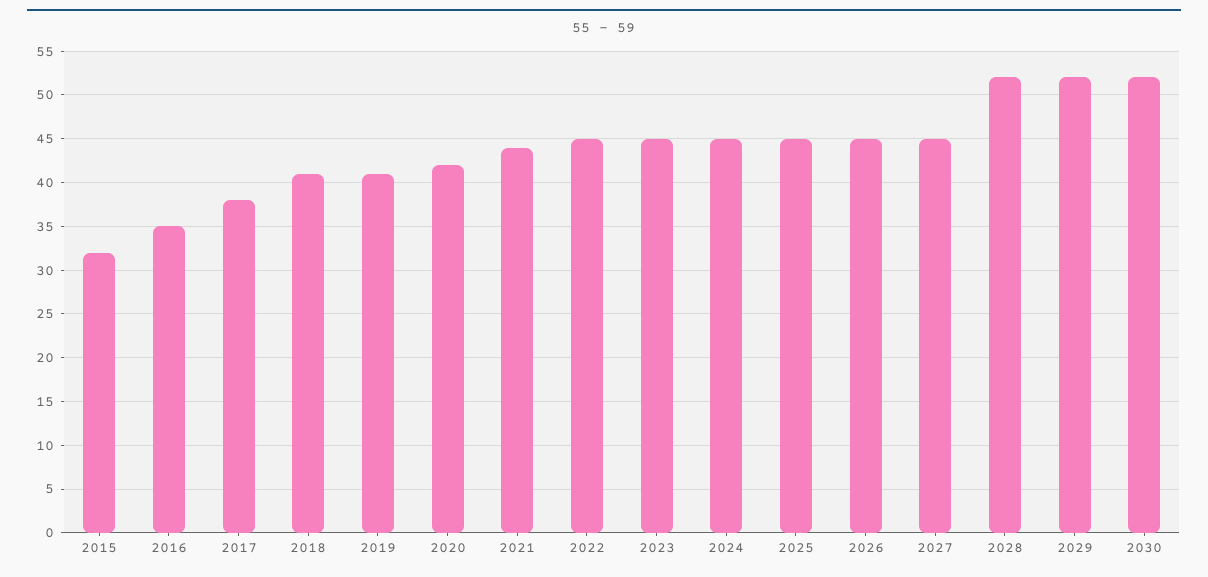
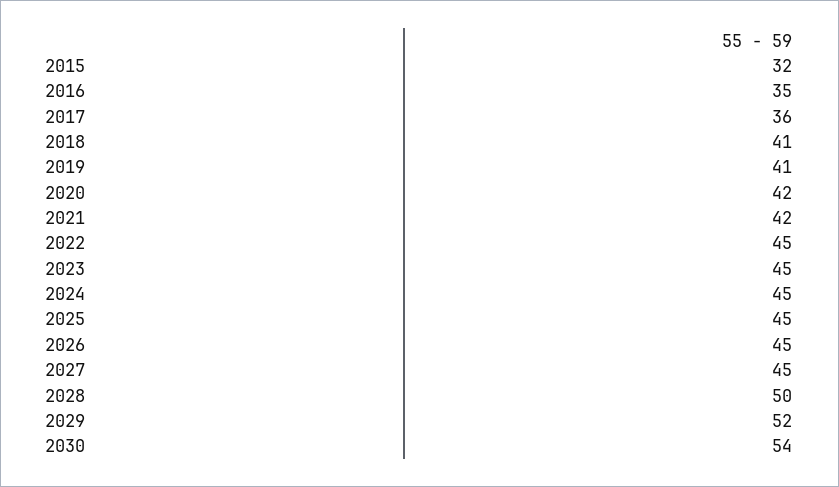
2017: 38 -> 36
2021: 44 -> 42
2028: 52 -> 50
2030: 52 -> 54

